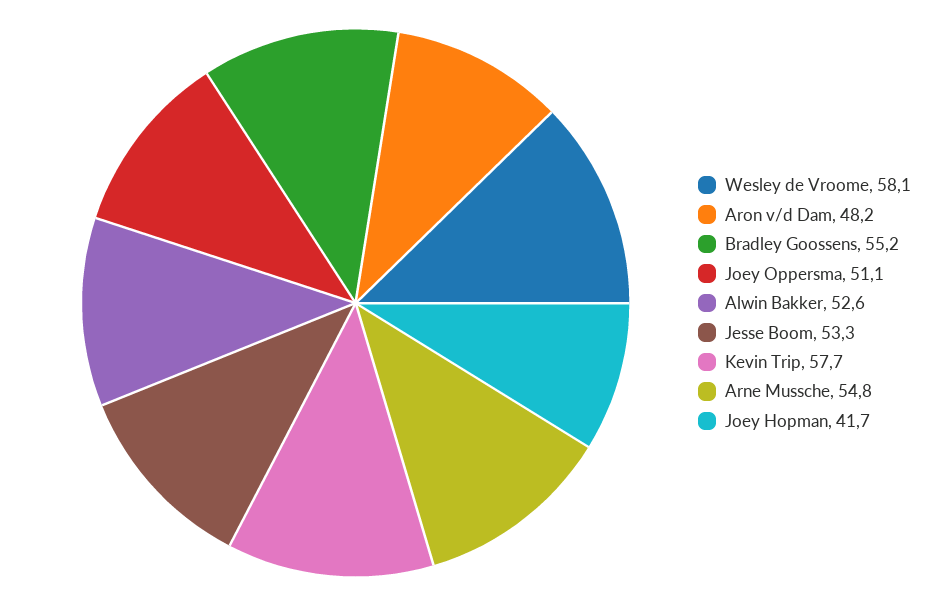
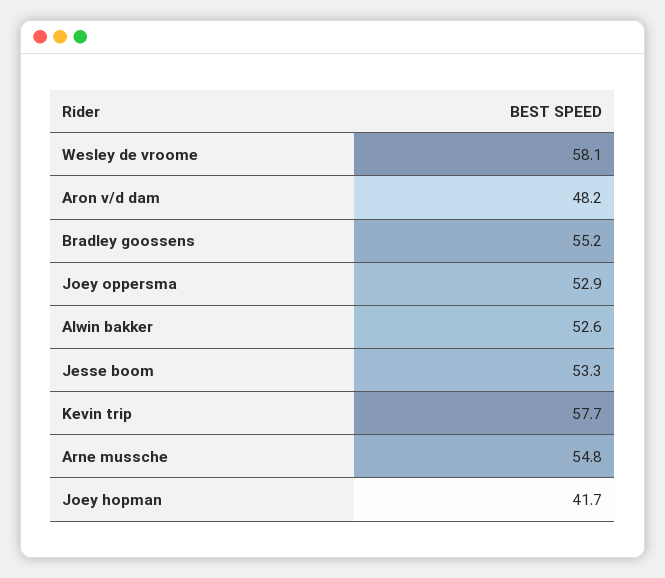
Joey Oppersma: 51.1 -> 52.9

